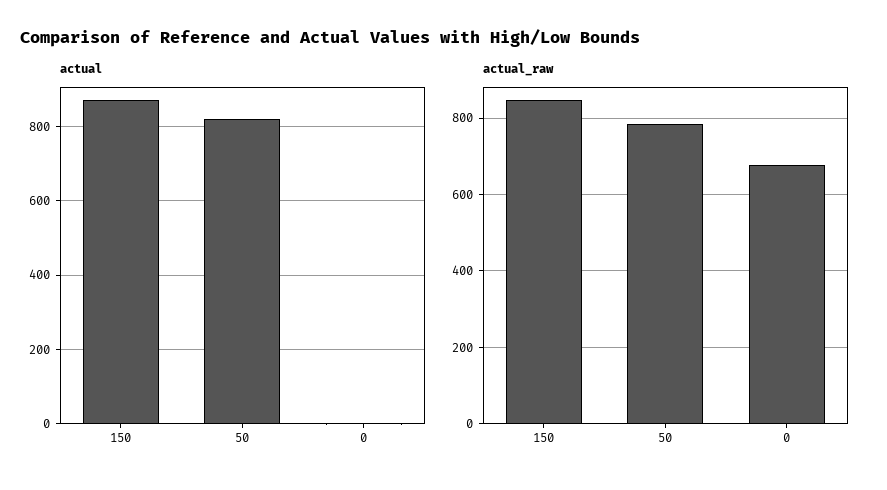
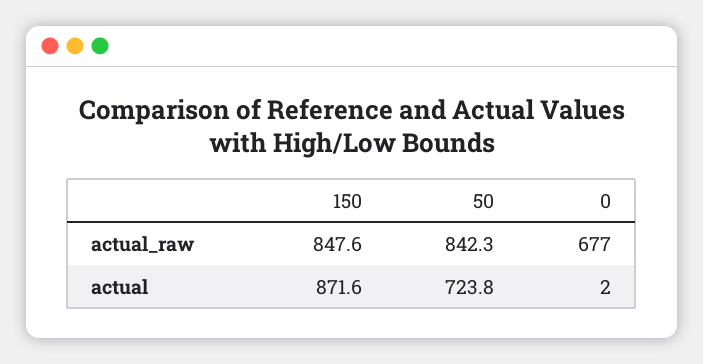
actual, 50: 820 -> 723.8
actual_raw, 50: 780 -> 842.3

